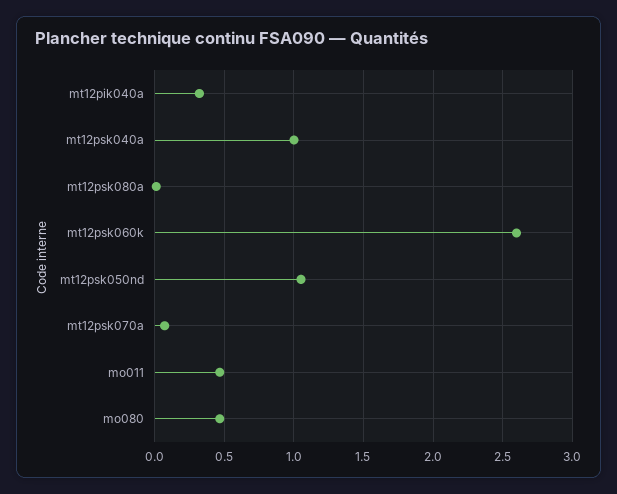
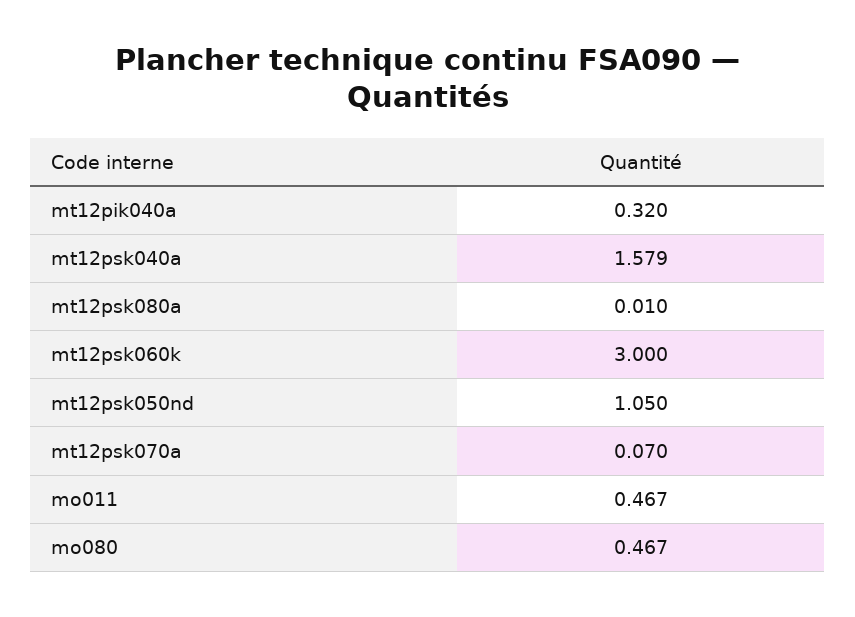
mt12psk040a: 1 -> 1.579
mt12psk060k: 2.6 -> 3

